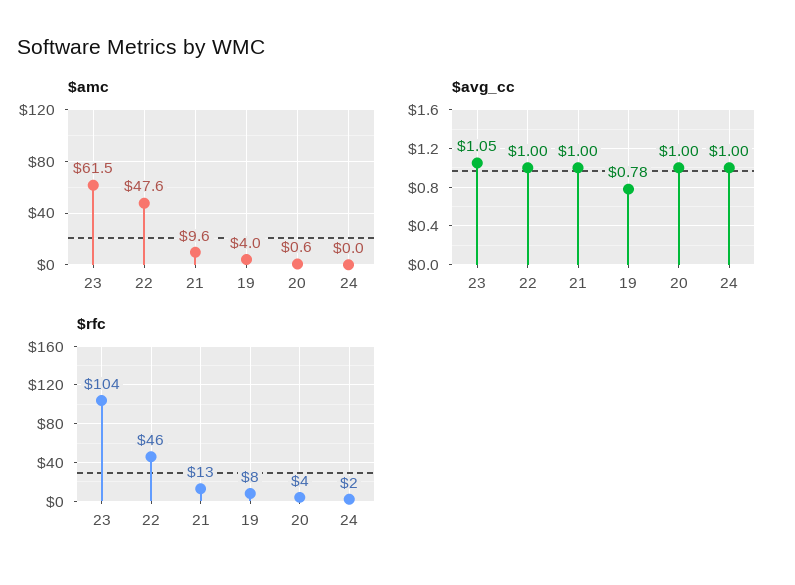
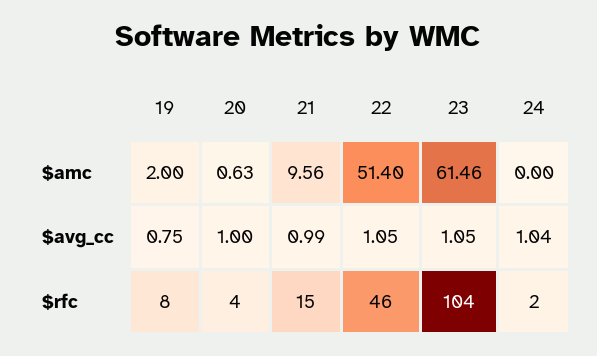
$amc, 22: 47.6 -> 51.4
$amc, 19: 4 -> 2
$avg_cc, 22: 1 -> 1.05
$avg_cc, 21: 1 -> 0.99
$avg_cc, 19: 0.78 -> 0.75
$avg_cc, 24: 1 -> 1.04
$rfc, 21: 13 -> 15

